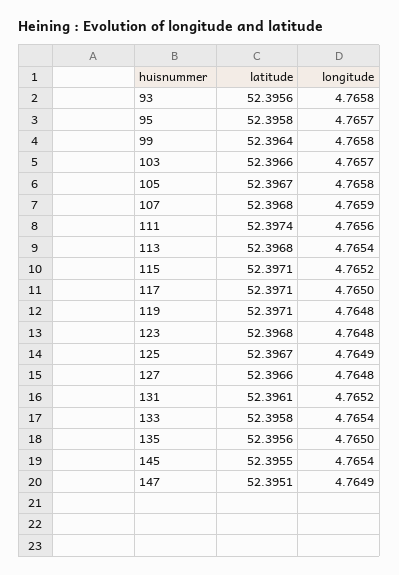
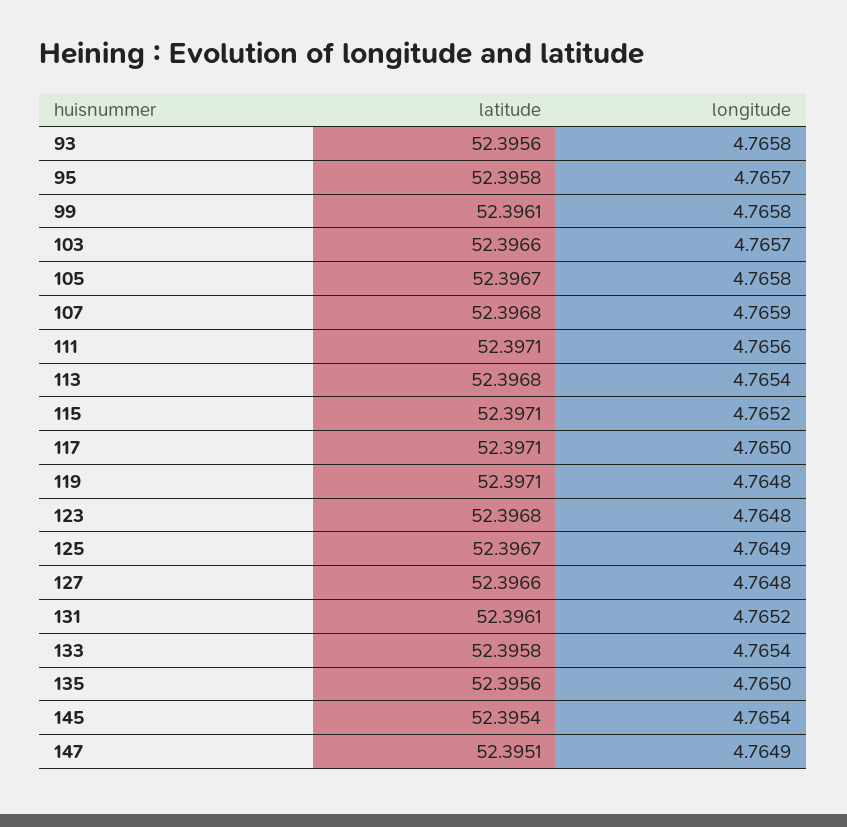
latitude, 99: 52.3964 -> 52.3961
latitude, 111: 52.3974 -> 52.3971
latitude, 145: 52.3955 -> 52.3954

